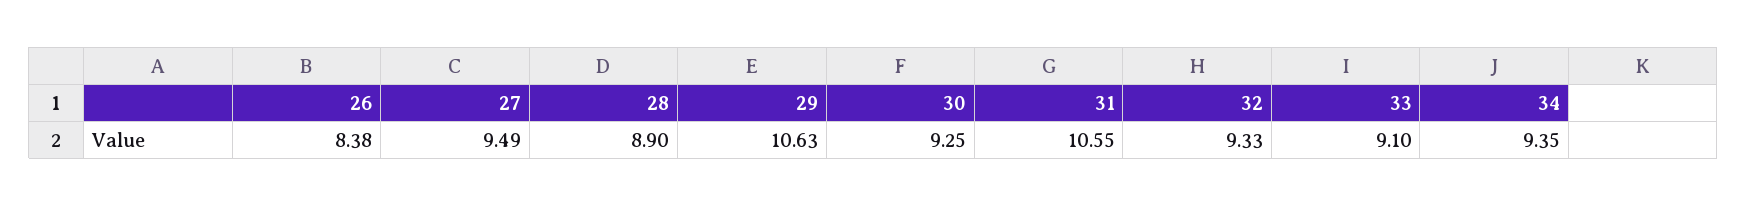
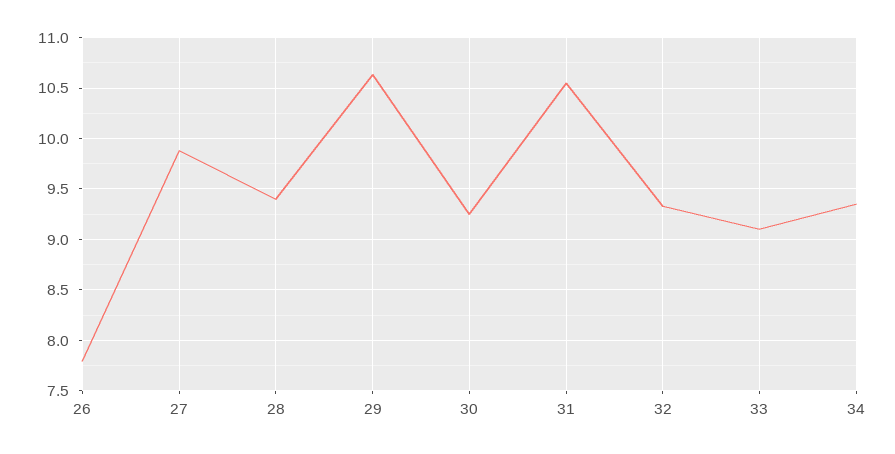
26: 8.38 -> 7.8
27: 9.49 -> 9.9
28: 8.9 -> 9.4

